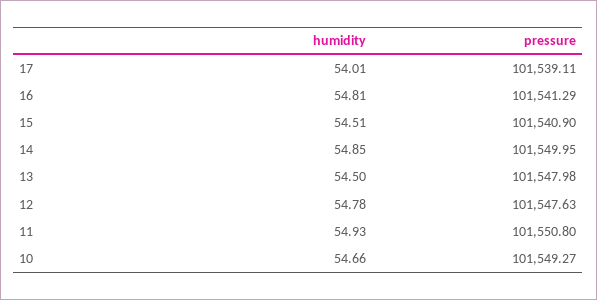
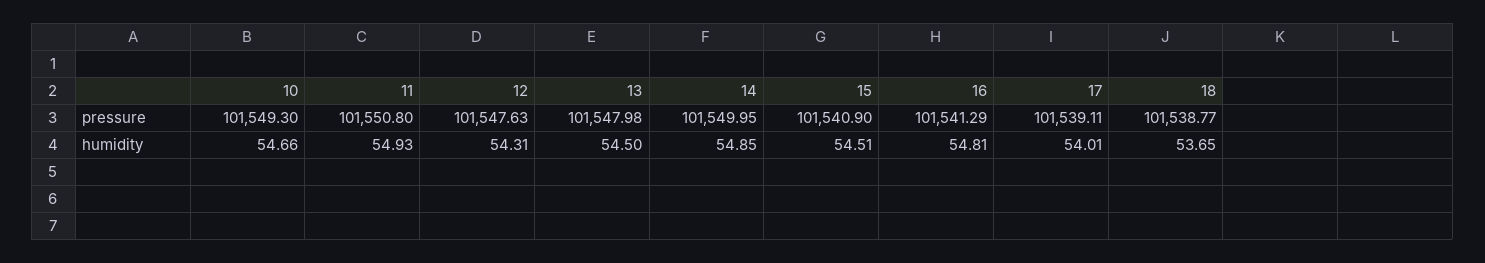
humidity, 12: 54.78 -> 54.31
pressure, 10: 101549.27 -> 101549.3
pressure, 18: none -> 101538.77
humidity, 18: none -> 53.65

